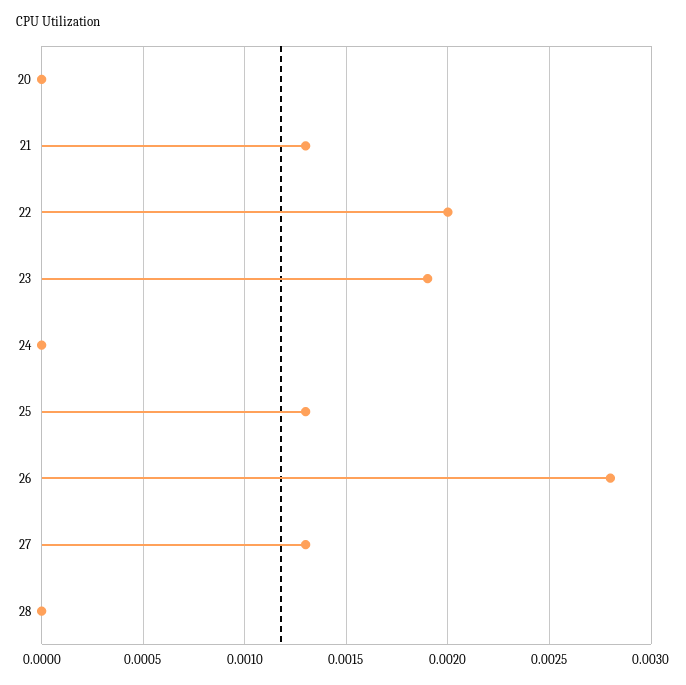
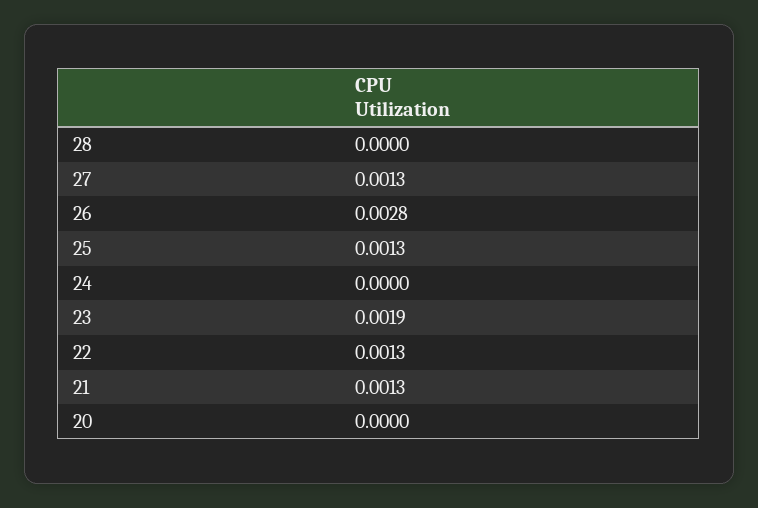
22: 0.002 -> 0.0013

